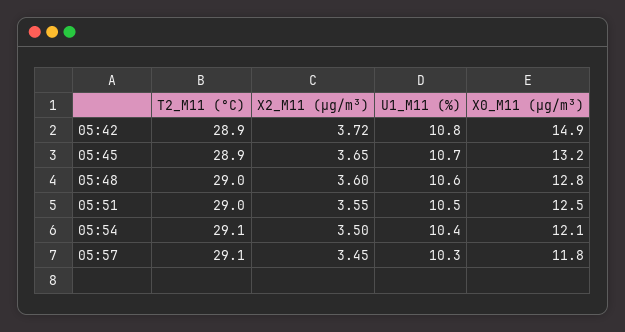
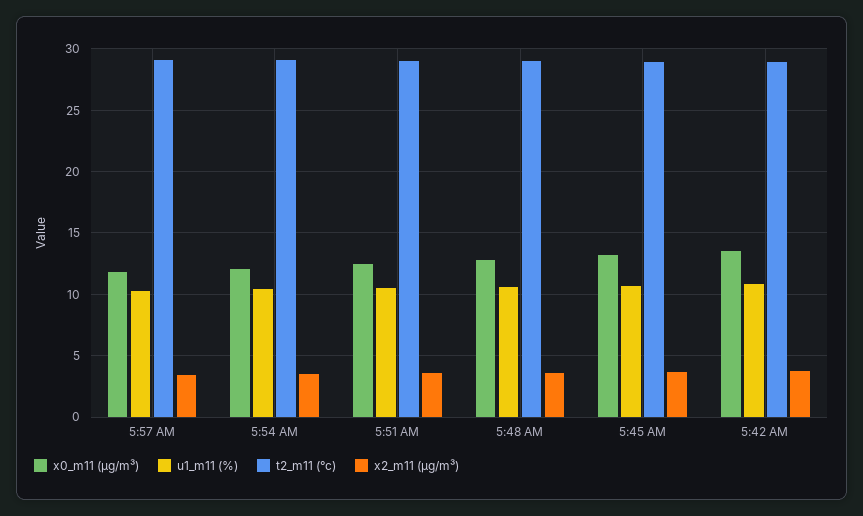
X0_M11 (μg/m³), 05:42: 14.9 -> 13.5

